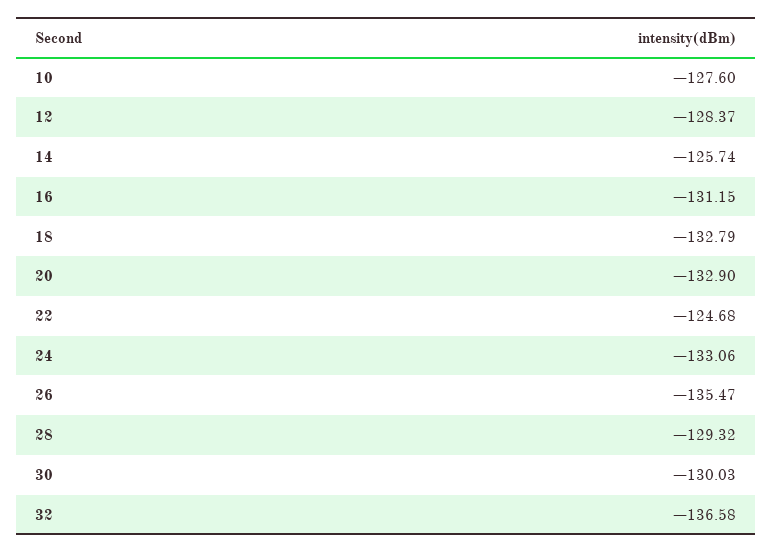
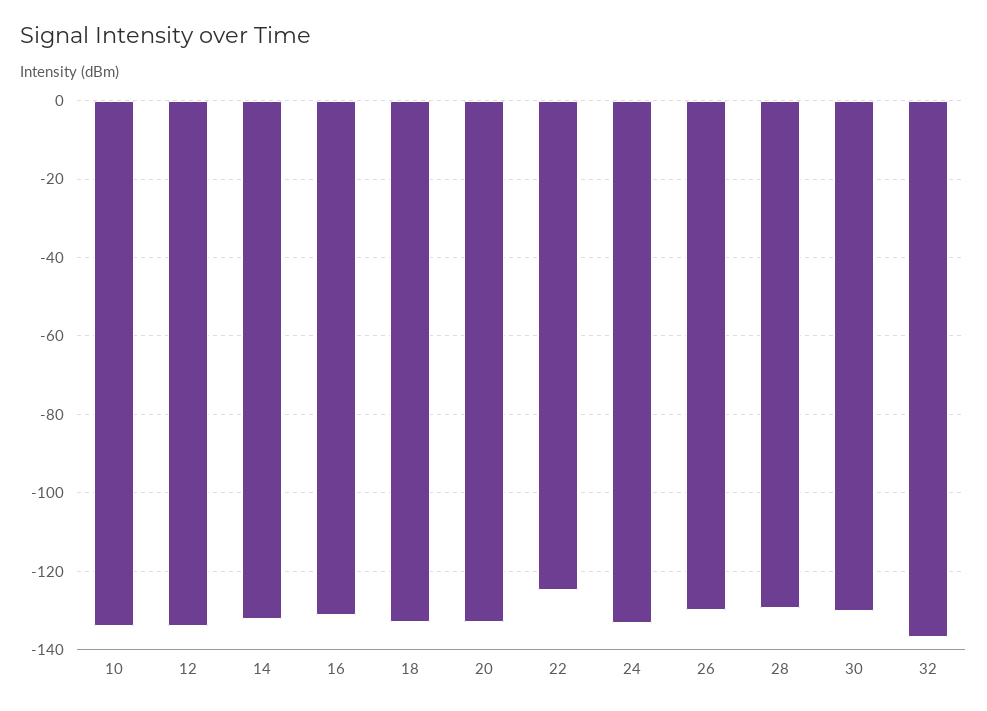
10: -127.6 -> -134
12: -128.37 -> -134
14: -125.74 -> -132
26: -135.47 -> -130

